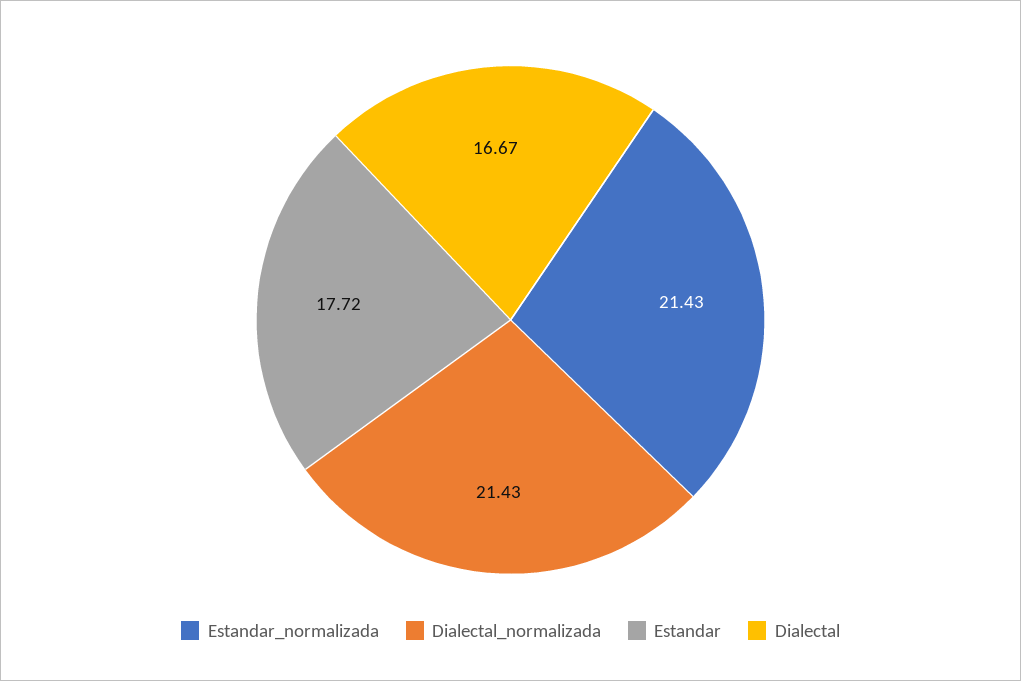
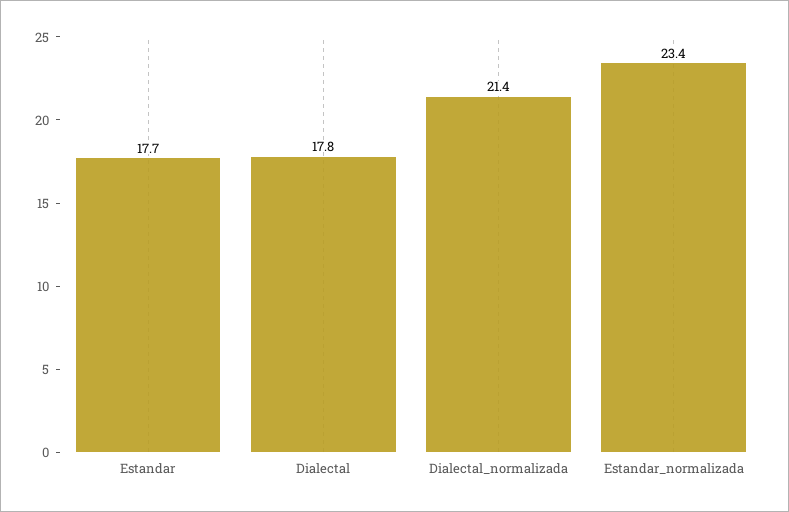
Estandar_normalizada: 21.43 -> 23.4
Dialectal: 16.67 -> 17.8

